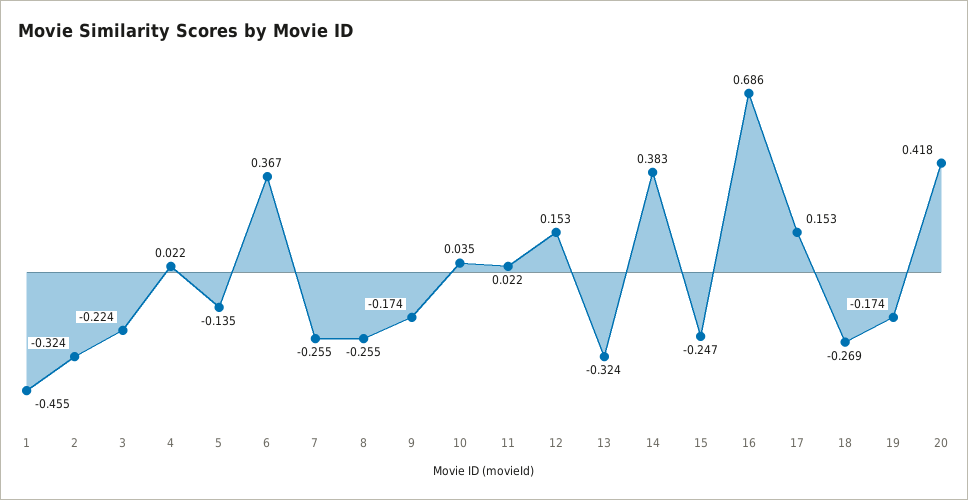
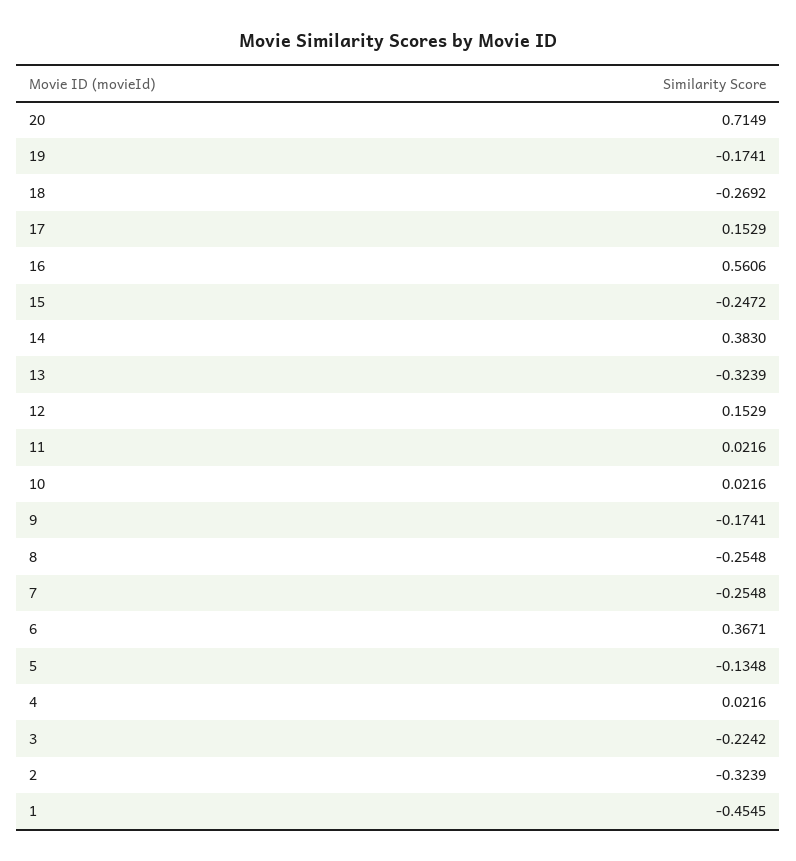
10: 0.035 -> 0.0216
16: 0.686 -> 0.5606
20: 0.418 -> 0.7149

